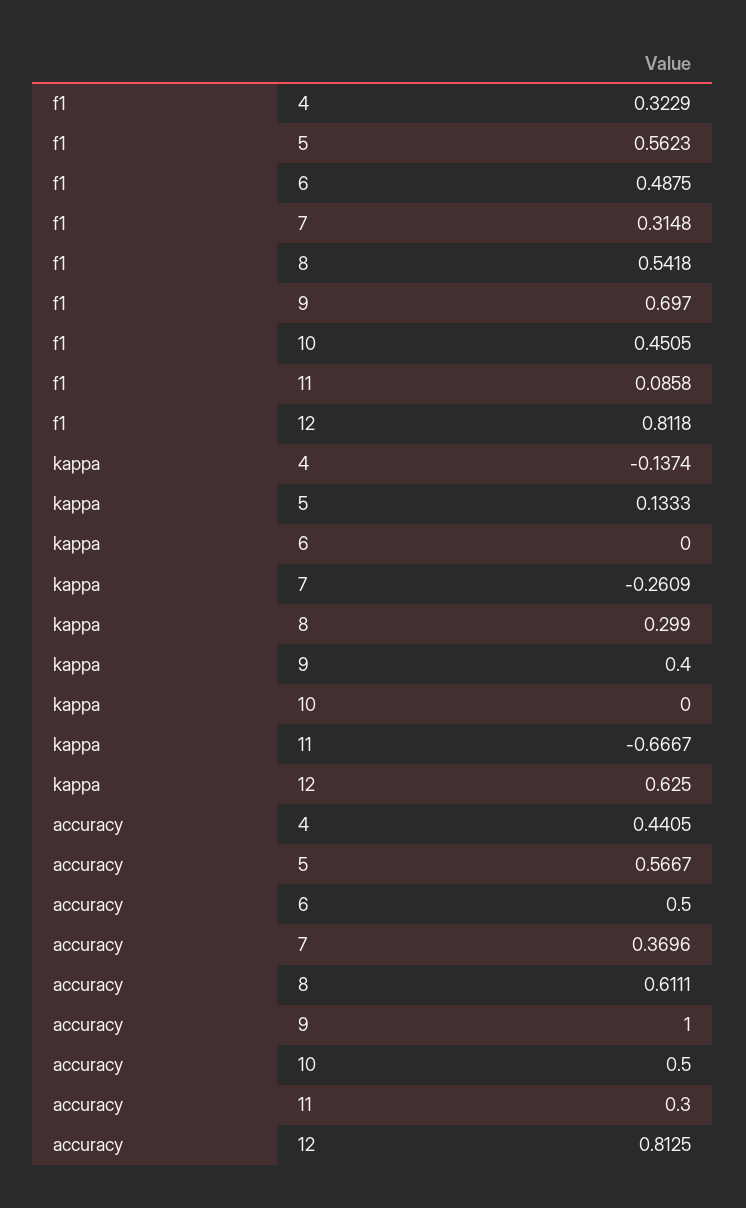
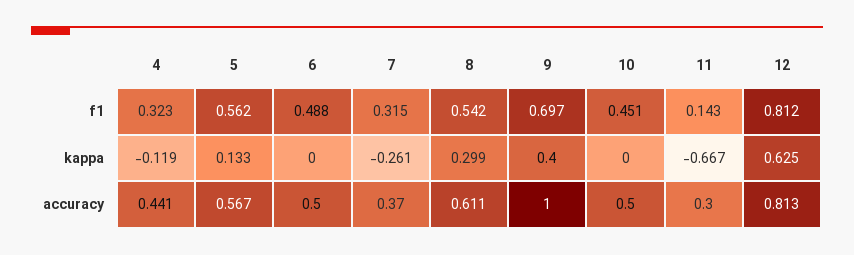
f1, 11: 0.0858 -> 0.143
kappa, 4: -0.1374 -> -0.119

